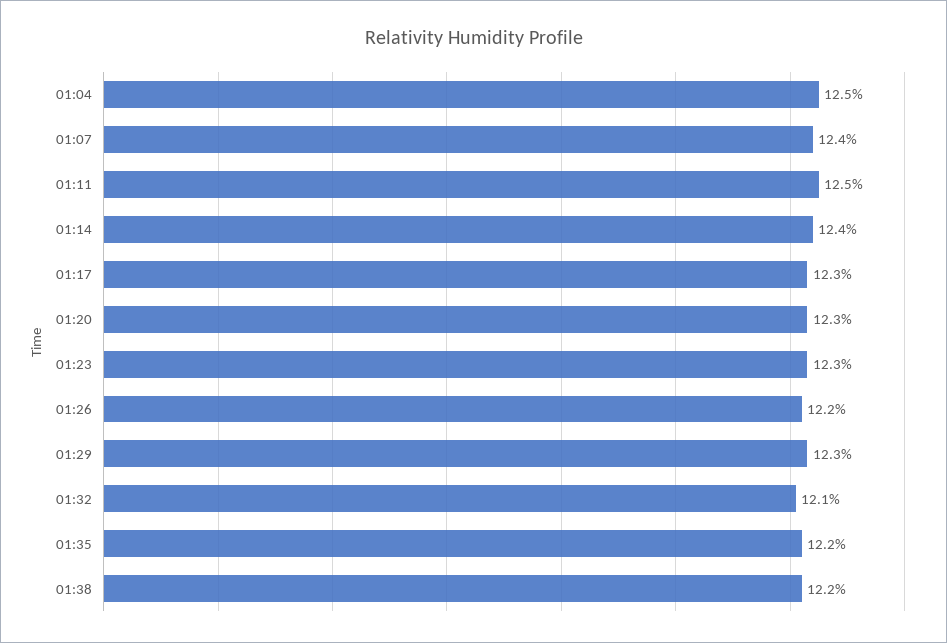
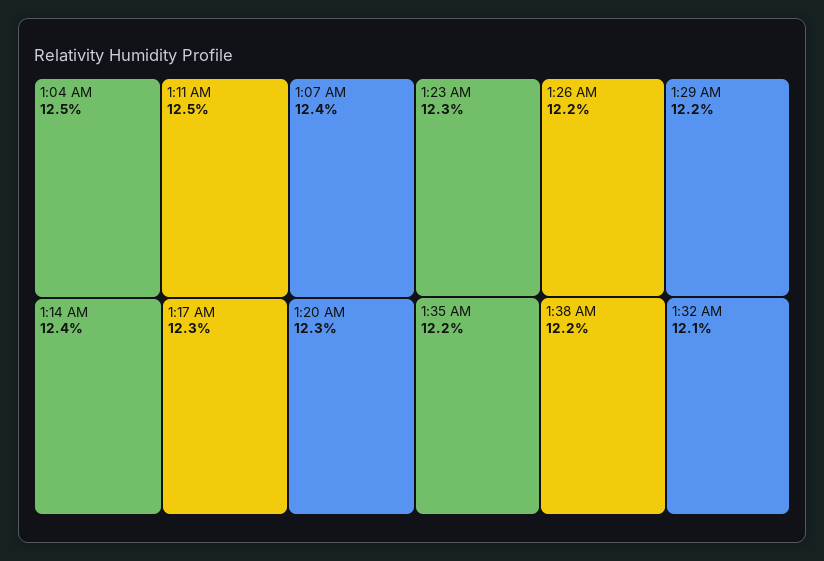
01:29: 12.3 -> 12.2

